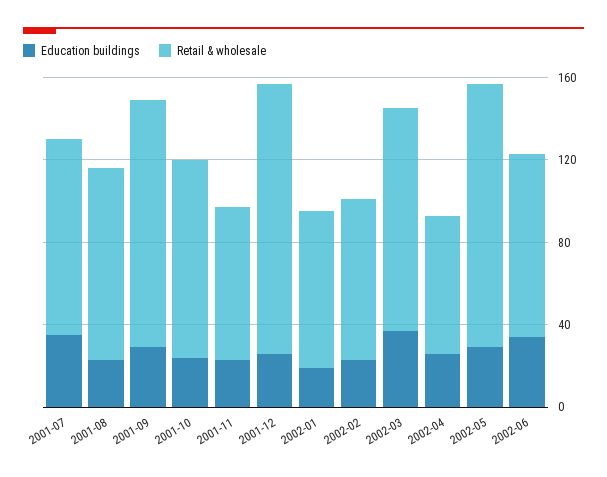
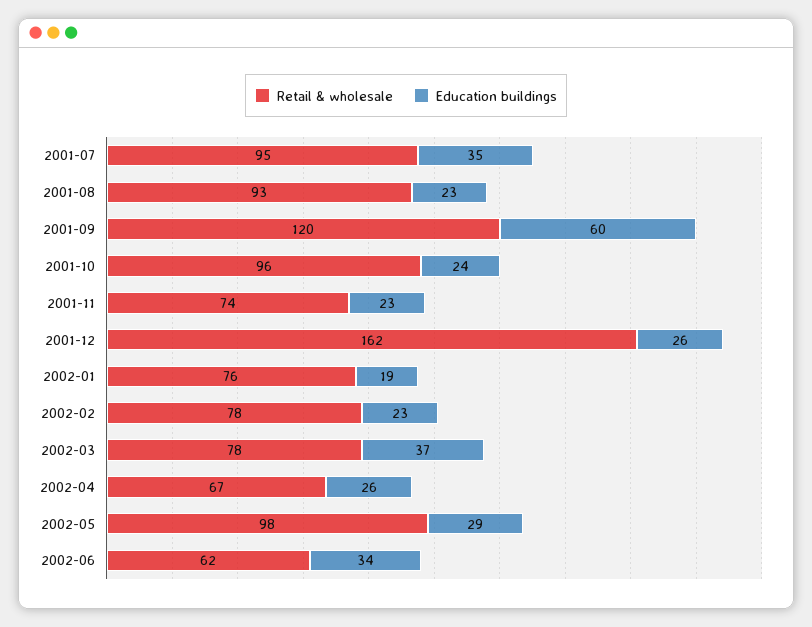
Education buildings, 2001-09: 30 -> 60
Retail & wholesale, 2001-12: 130 -> 162
Retail & wholesale, 2002-03: 110 -> 78
Retail & wholesale, 2002-05: 130 -> 98
Retail & wholesale, 2002-06: 90 -> 62

